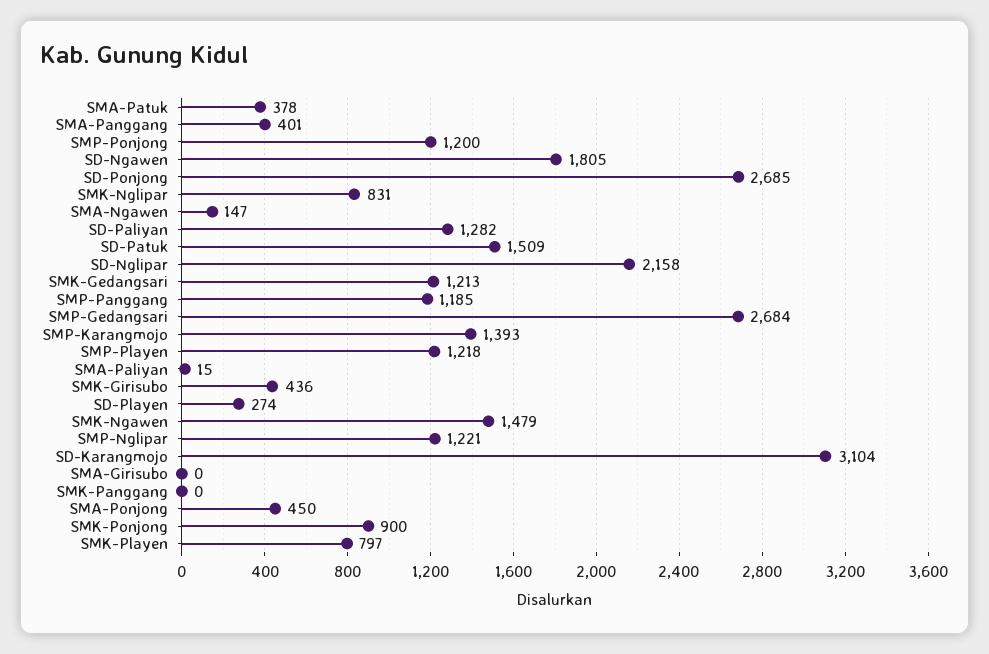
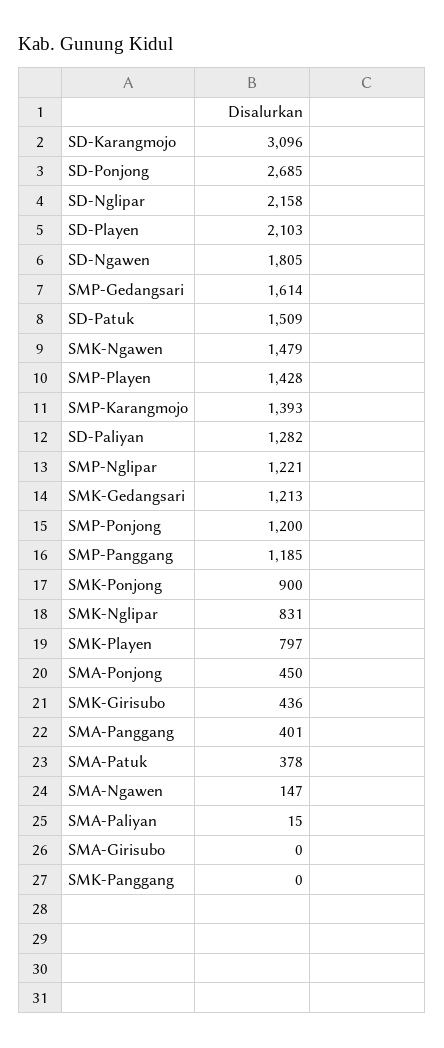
SMP-Gedangsari: 2684 -> 1614
SMP-Playen: 1218 -> 1428
SD-Playen: 274 -> 2103
SD-Karangmojo: 3104 -> 3096

